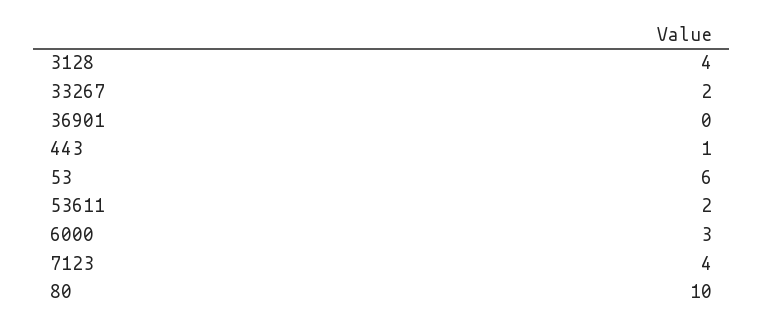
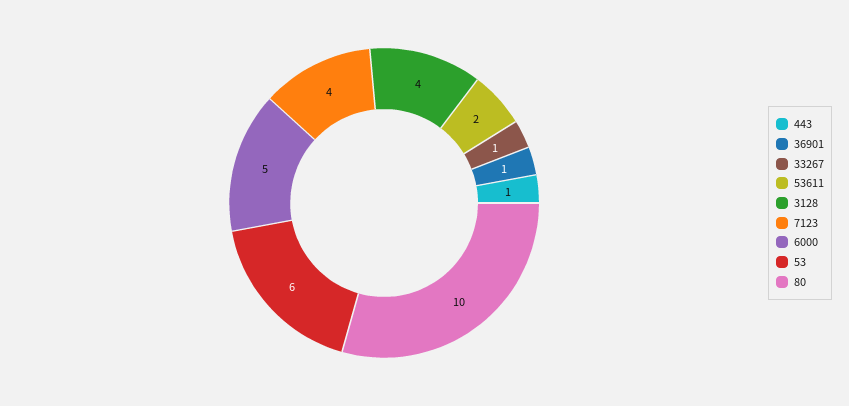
33267: 2 -> 1
36901: 0 -> 1
6000: 3 -> 5

